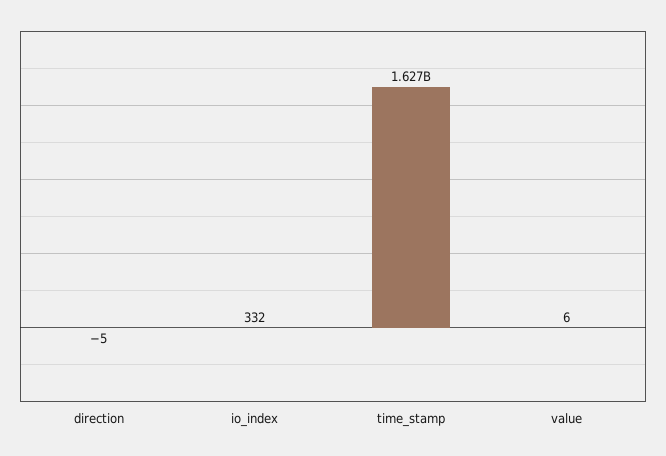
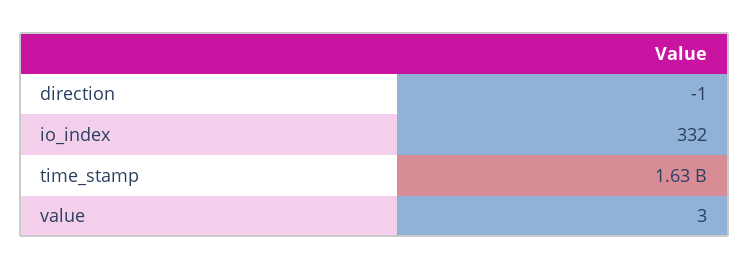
direction: -5 -> -1
value: 6 -> 3

